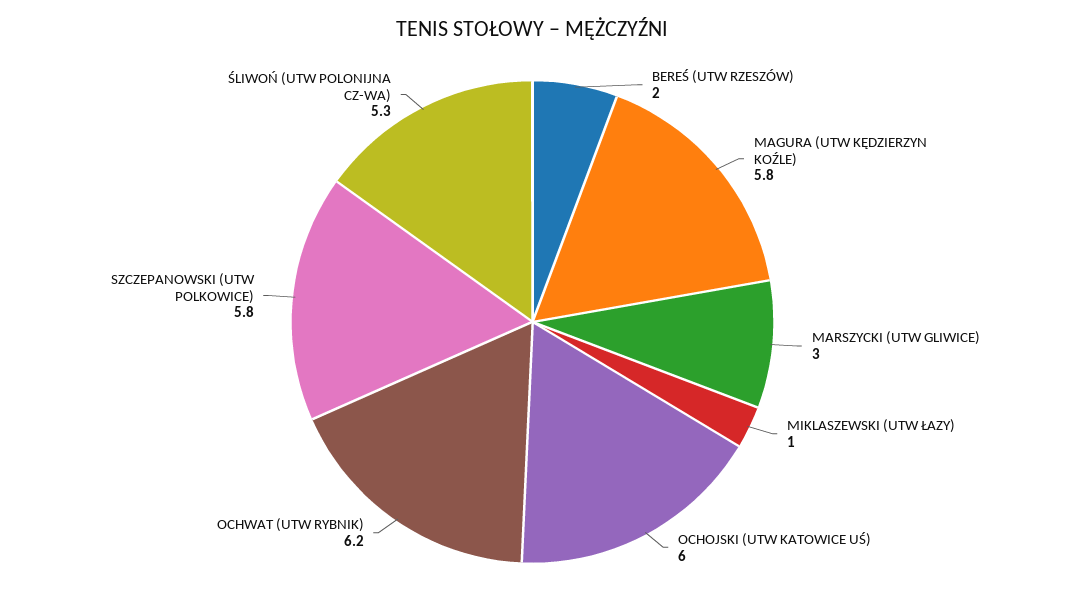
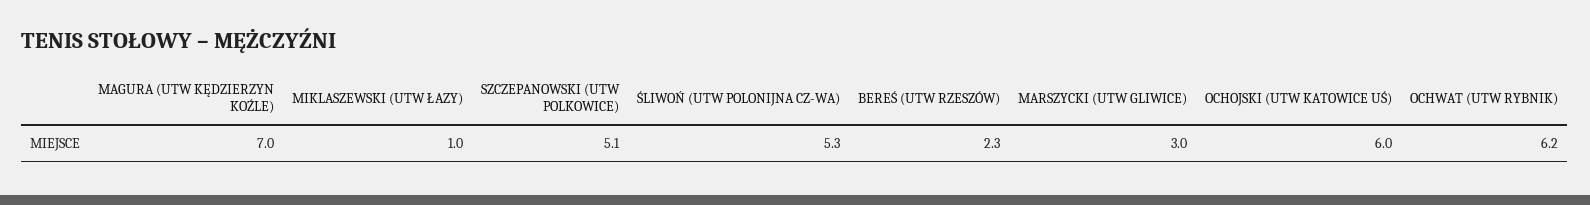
BEREŚ (UTW RZESZÓW): 2 -> 2.3
MAGURA (UTW KĘDZIERZYN KOŹLE): 5.8 -> 7
SZCZEPANOWSKI (UTW POLKOWICE): 5.8 -> 5.1

